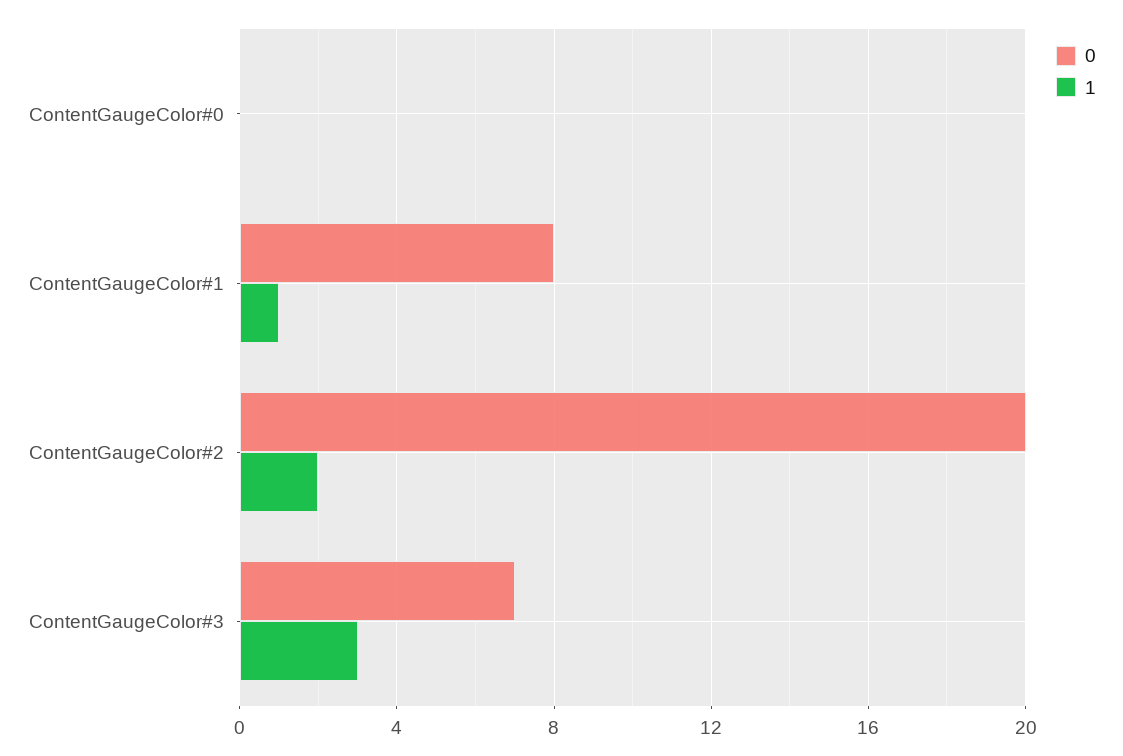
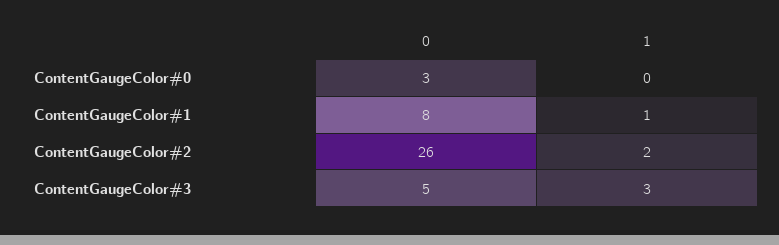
0, ContentGaugeColor#0: 0 -> 3
0, ContentGaugeColor#2: 20 -> 26
0, ContentGaugeColor#3: 7 -> 5

